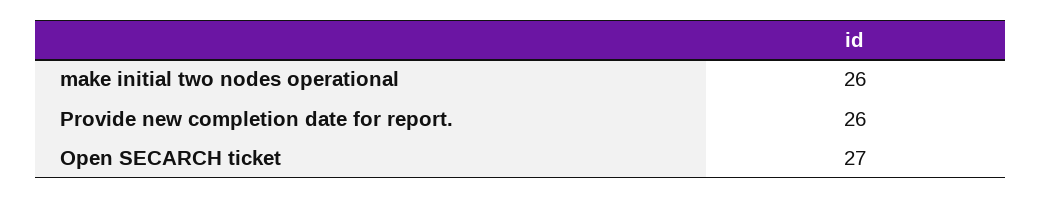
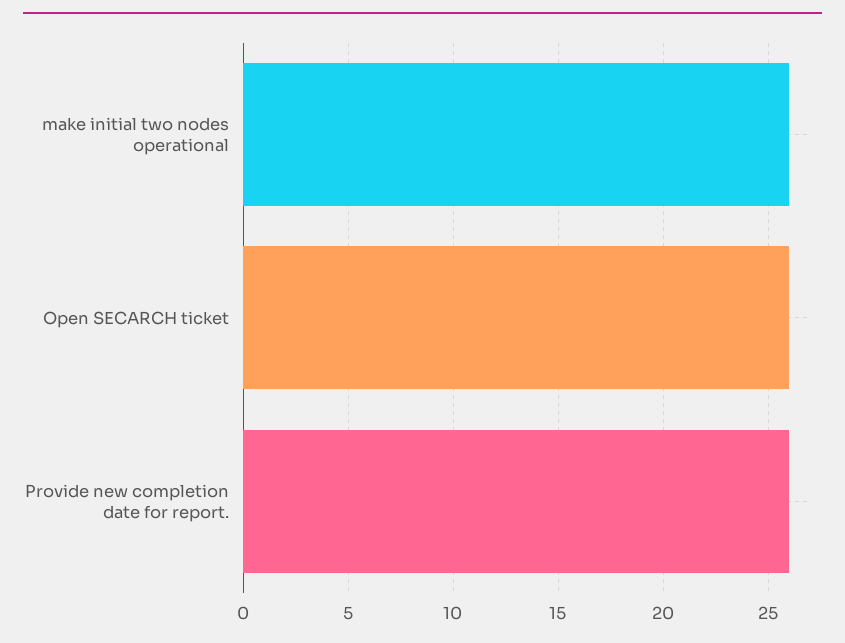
Open SECARCH ticket: 27 -> 26

